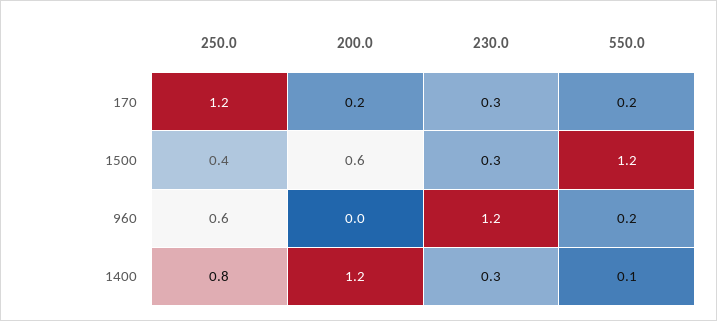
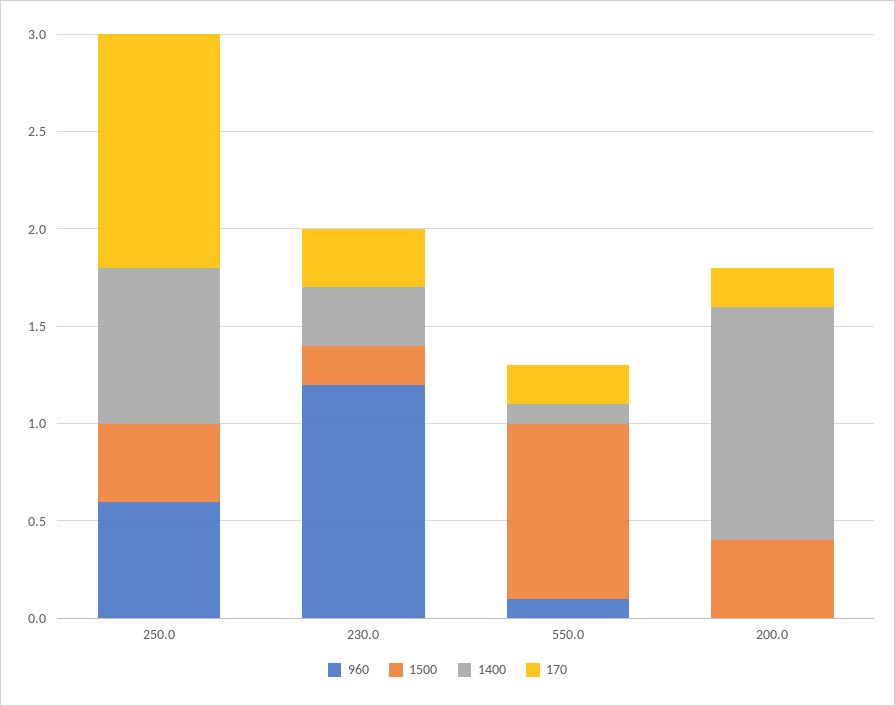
1500, 200.0: 0.6 -> 0.4
1500, 230.0: 0.3 -> 0.2
1500, 550.0: 1.2 -> 0.9
960, 550.0: 0.2 -> 0.1

